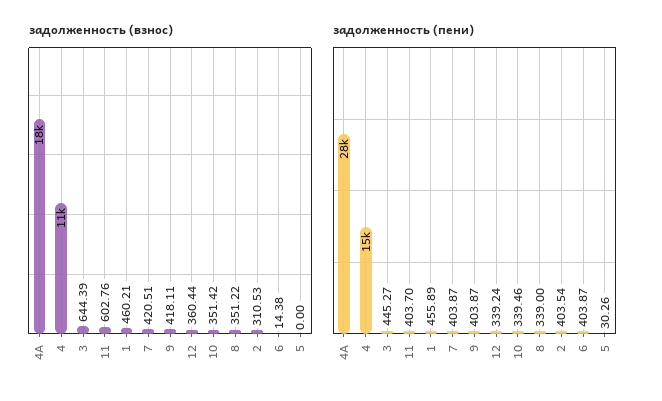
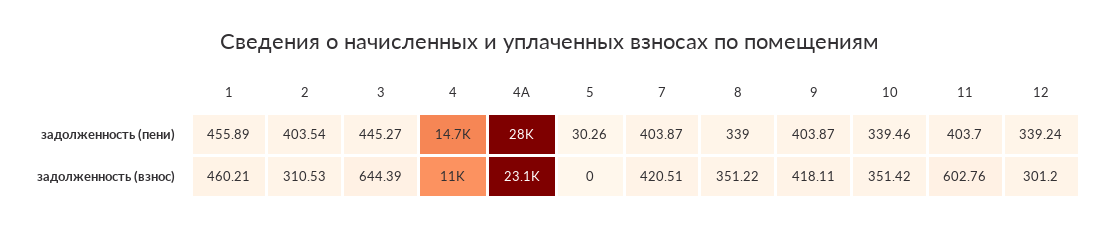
задолженность (взнос), 4А: 18000 -> 23100
задолженность (взнос), 12: 360.44 -> 301.2
задолженность (взнос), 6: 14.38 -> none
задолженность (пени), 6: 403.87 -> none

